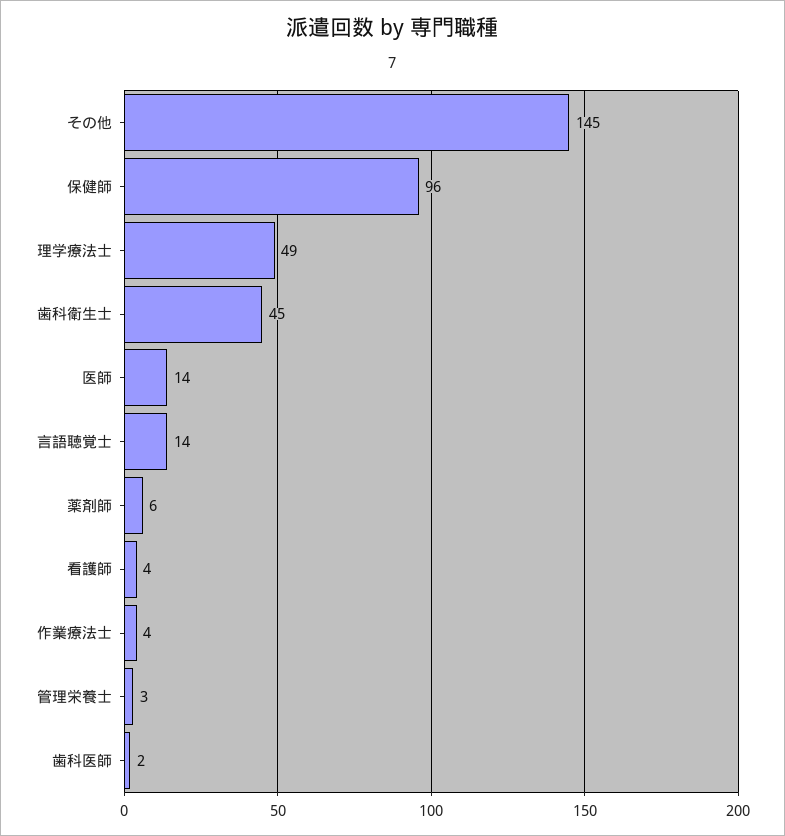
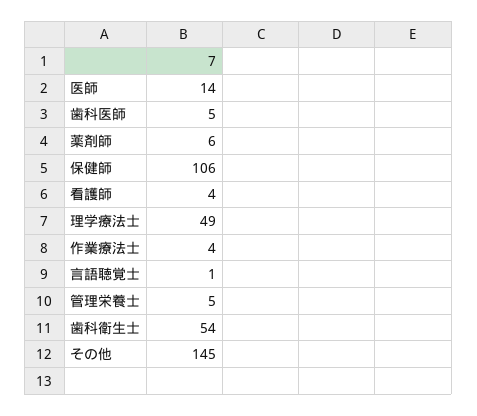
保健師: 96 -> 106
歯科衛生士: 45 -> 54
言語聴覚士: 14 -> 1
管理栄養士: 3 -> 5
歯科医師: 2 -> 5

